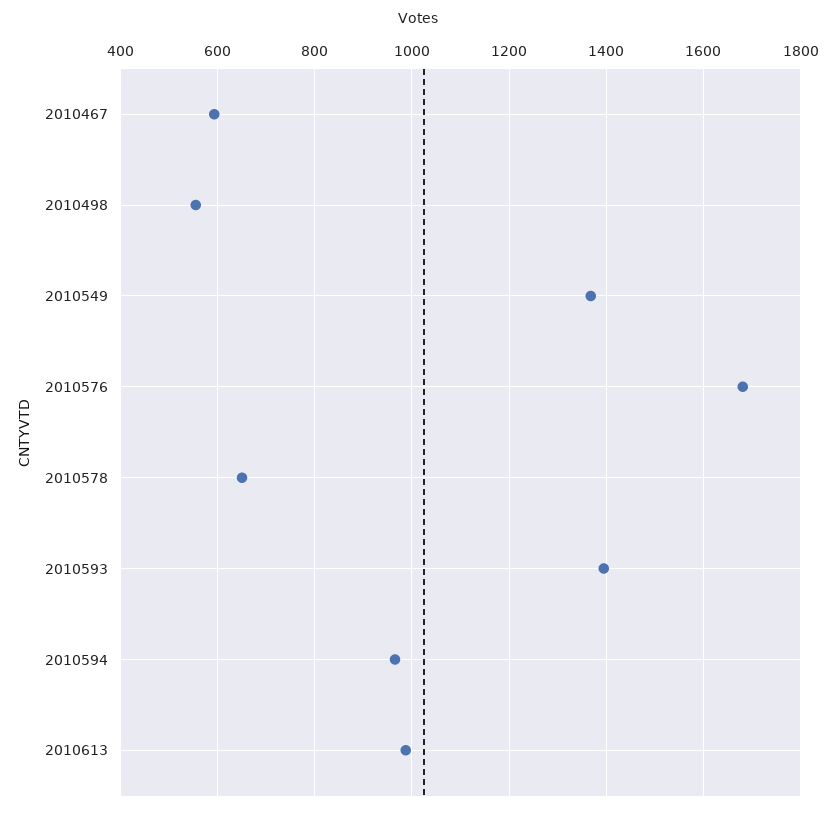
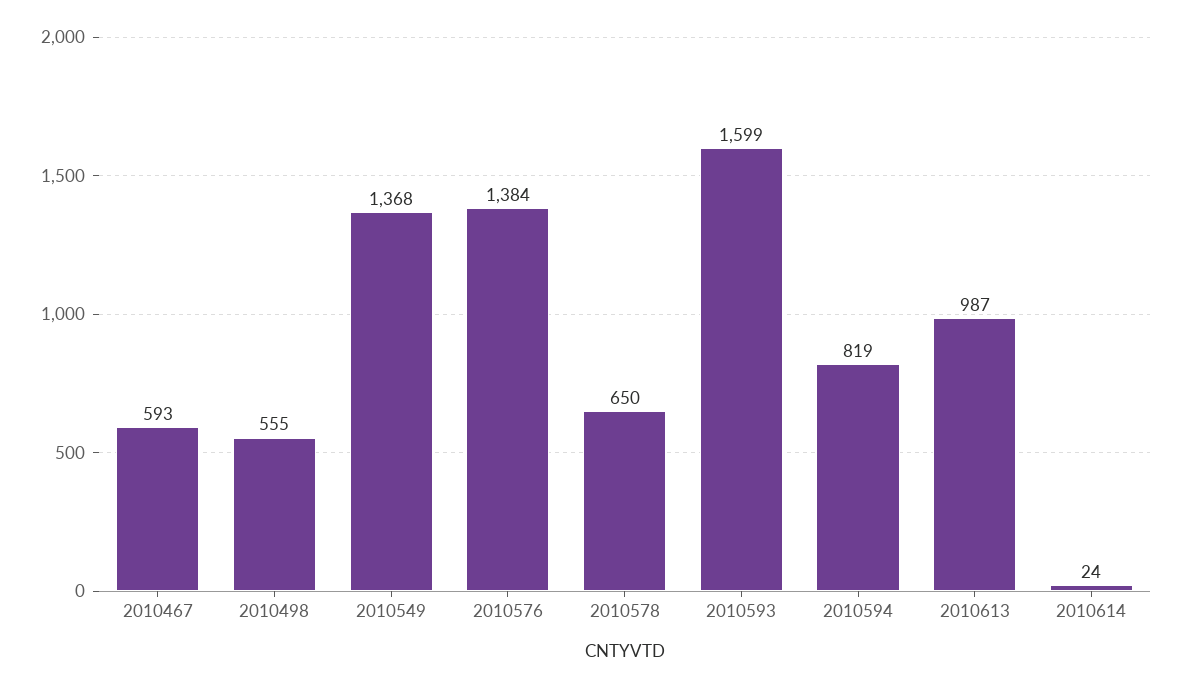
2010576: 1680 -> 1384
2010593: 1400 -> 1599
2010594: 960 -> 819
2010614: none -> 24

